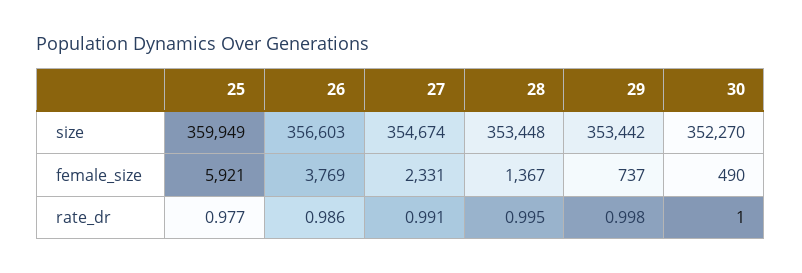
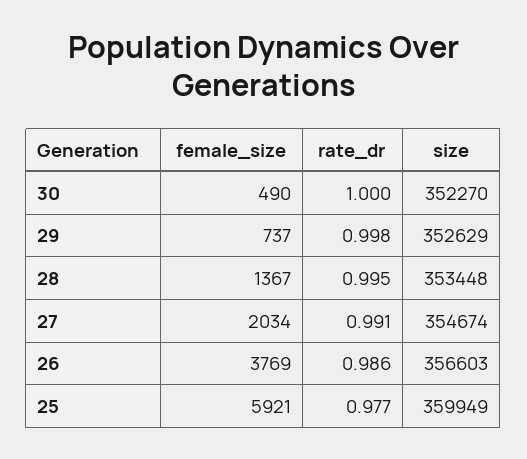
29, size: 353442 -> 352629
27, female_size: 2331 -> 2034

